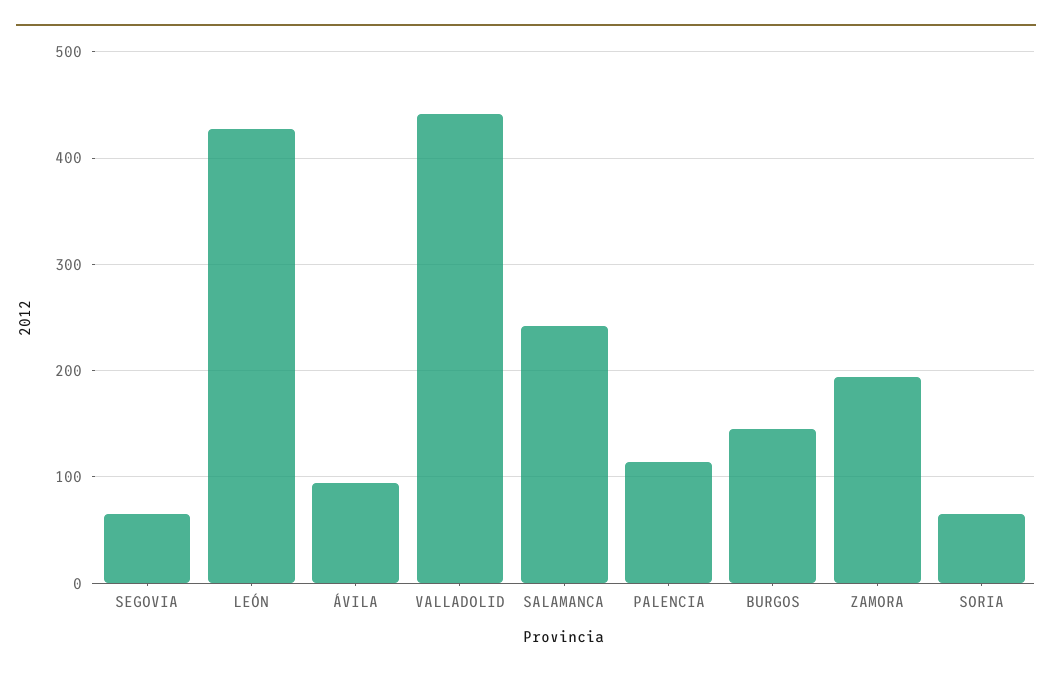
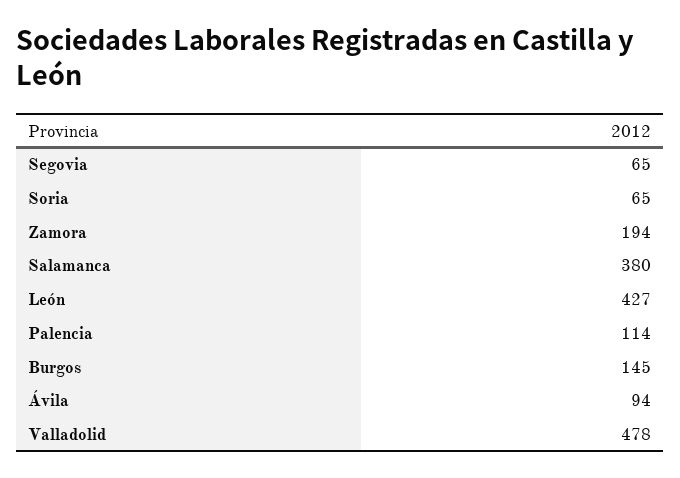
VALLADOLID: 440 -> 478
SALAMANCA: 240 -> 380

